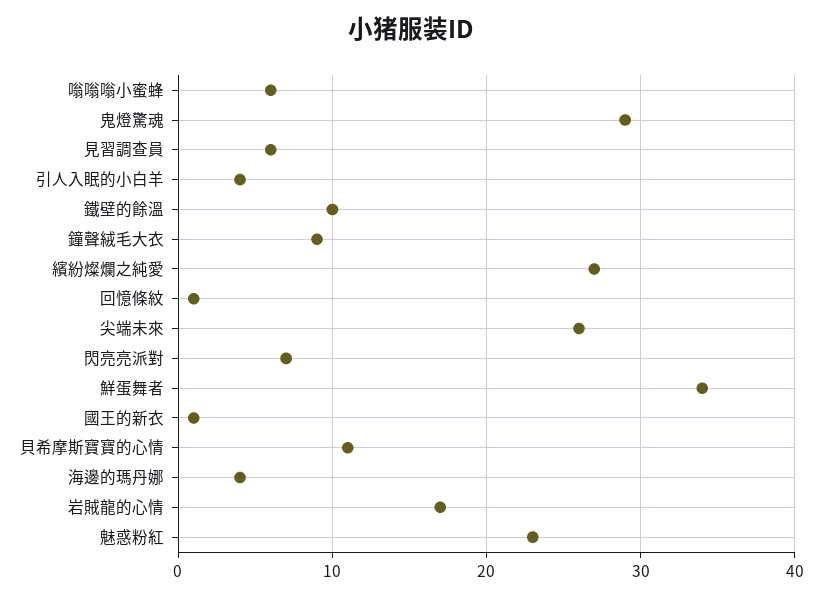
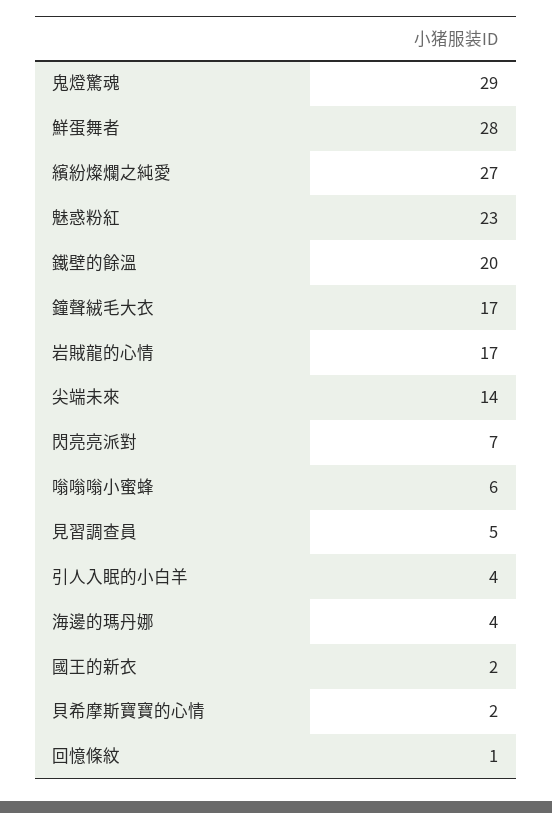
見習調查員: 6 -> 5
鐵壁的餘溫: 10 -> 20
鐘聲絨毛大衣: 9 -> 17
尖端未來: 26 -> 14
鮮蛋舞者: 34 -> 28
國王的新衣: 1 -> 2
貝希摩斯寶寶的心情: 11 -> 2

